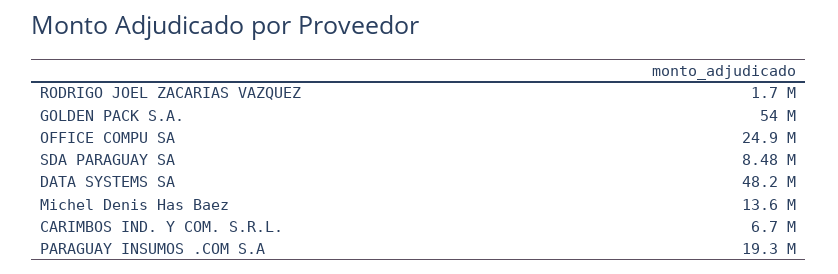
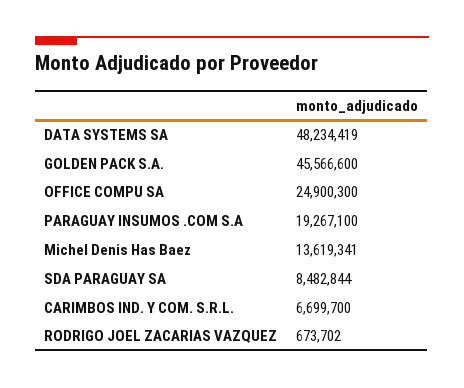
RODRIGO JOEL ZACARIAS VAZQUEZ: 1700000 -> 673702
GOLDEN PACK S.A.: 54000000 -> 45566600

